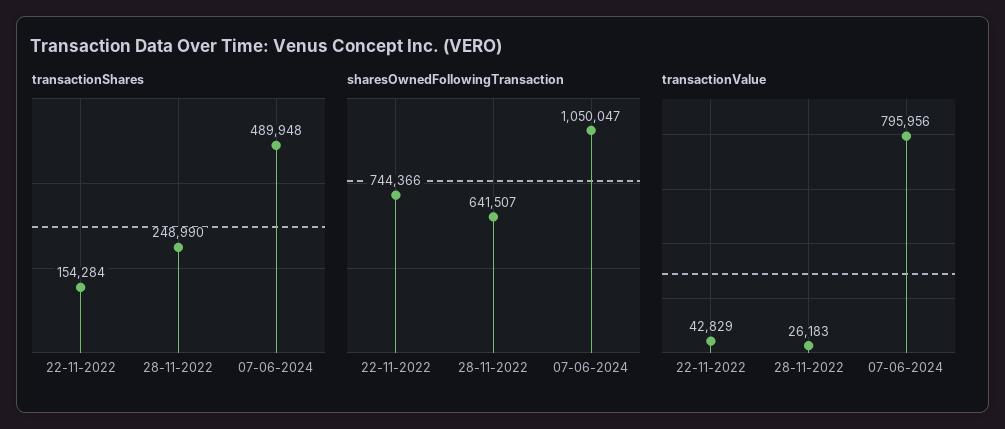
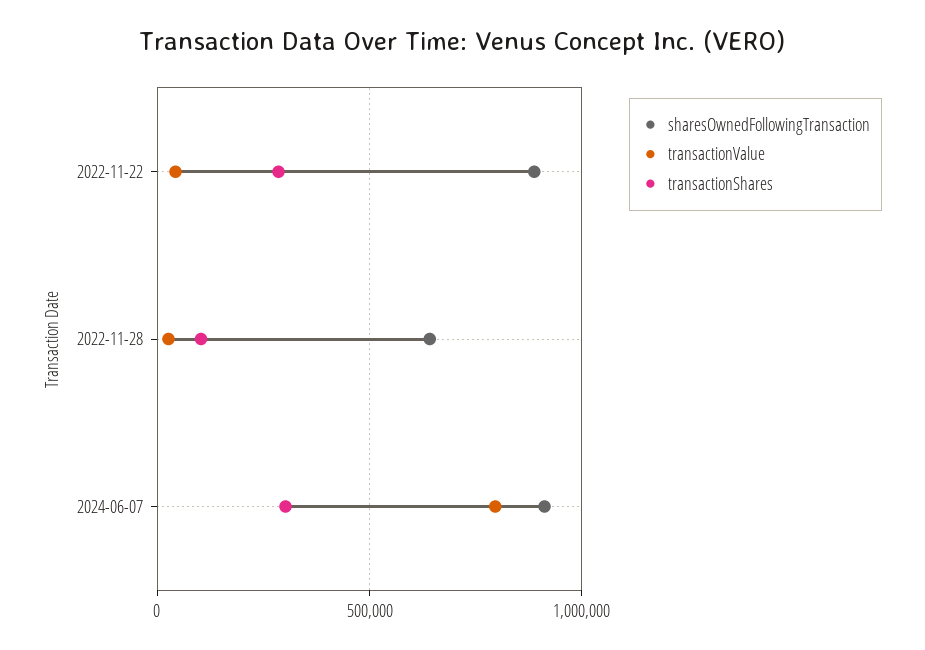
transactionShares, 22-11-2022: 154284 -> 300000
transactionShares, 28-11-2022: 248990 -> 100000
transactionShares, 07-06-2024: 489948 -> 300000
sharesOwnedFollowingTransaction, 22-11-2022: 744366 -> 900000
sharesOwnedFollowingTransaction, 07-06-2024: 1050047 -> 900000

